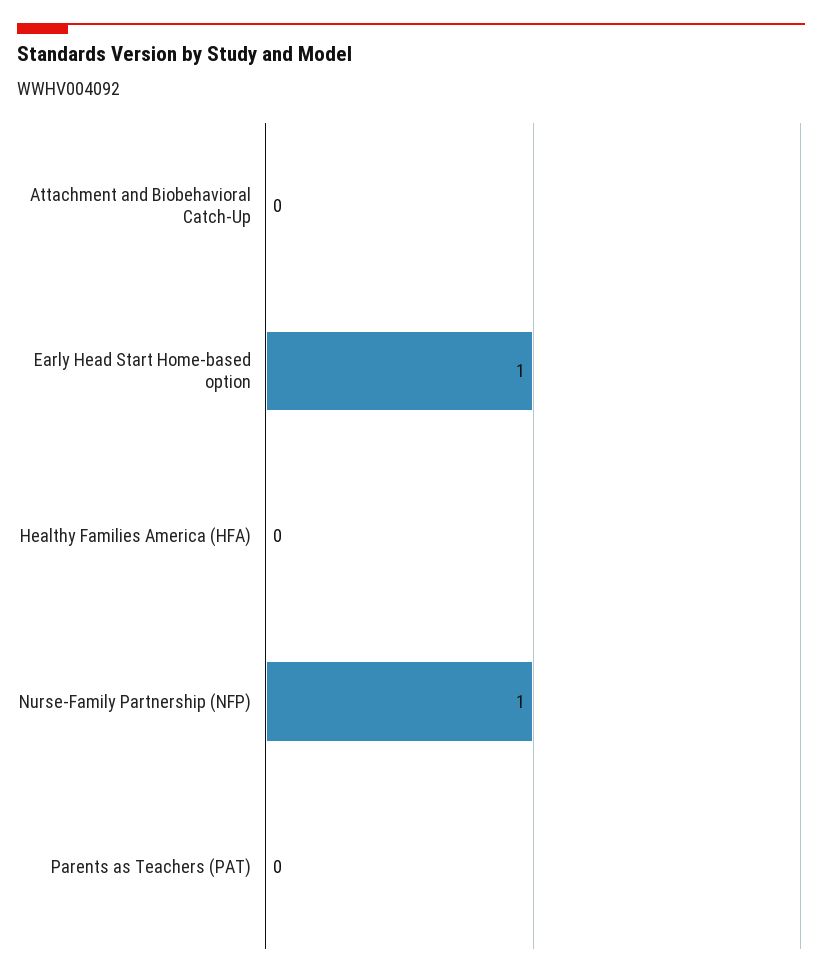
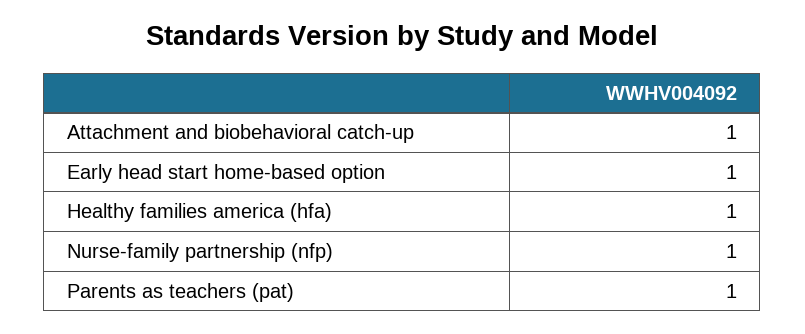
Attachment and Biobehavioral Catch-Up: 0 -> 1
Healthy Families America (HFA): 0 -> 1
Parents as Teachers (PAT): 0 -> 1

